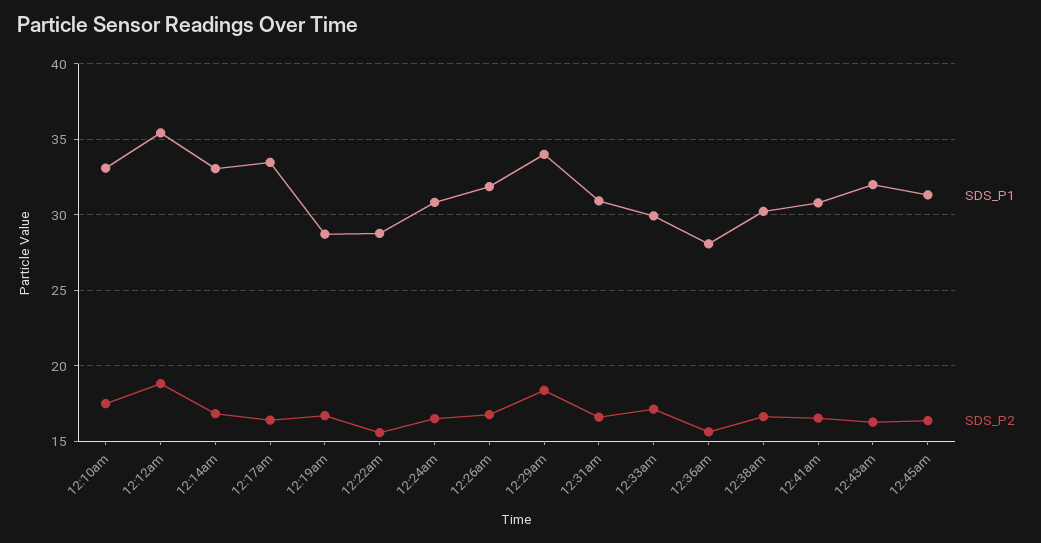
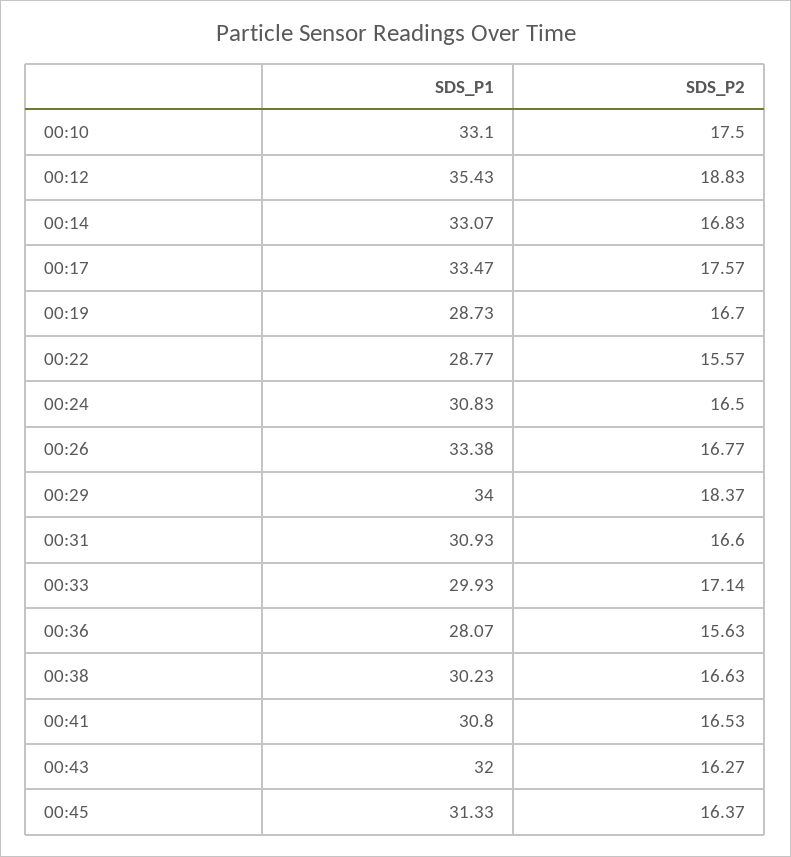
SDS_P2, 12:17am: 16.5 -> 17.57
SDS_P1, 12:26am: 32 -> 33.38

